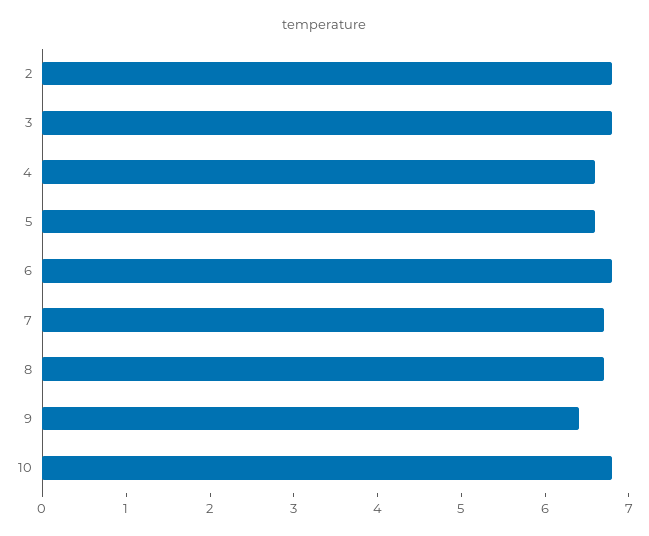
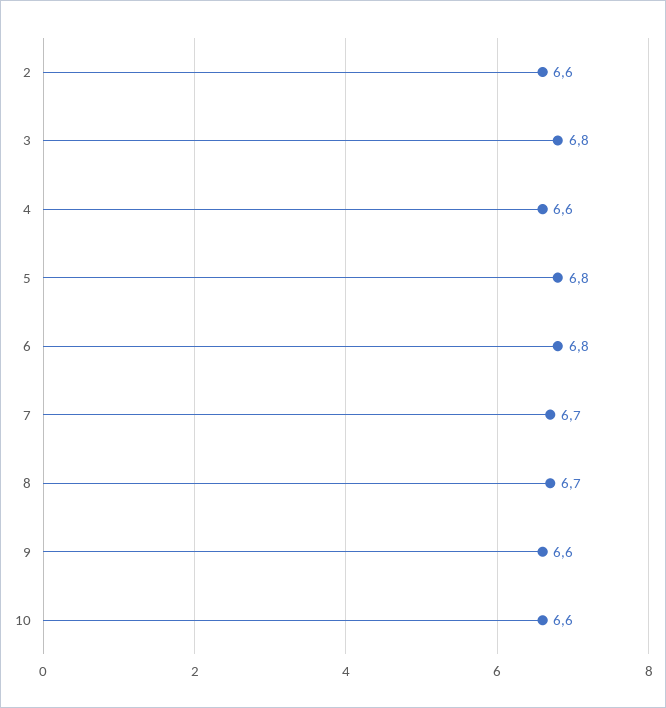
2: 6.8 -> 6.6
5: 6.6 -> 6.8
9: 6.4 -> 6.6
10: 6.8 -> 6.6

